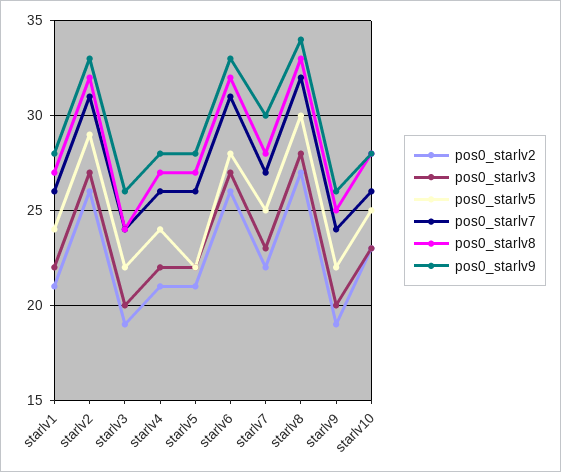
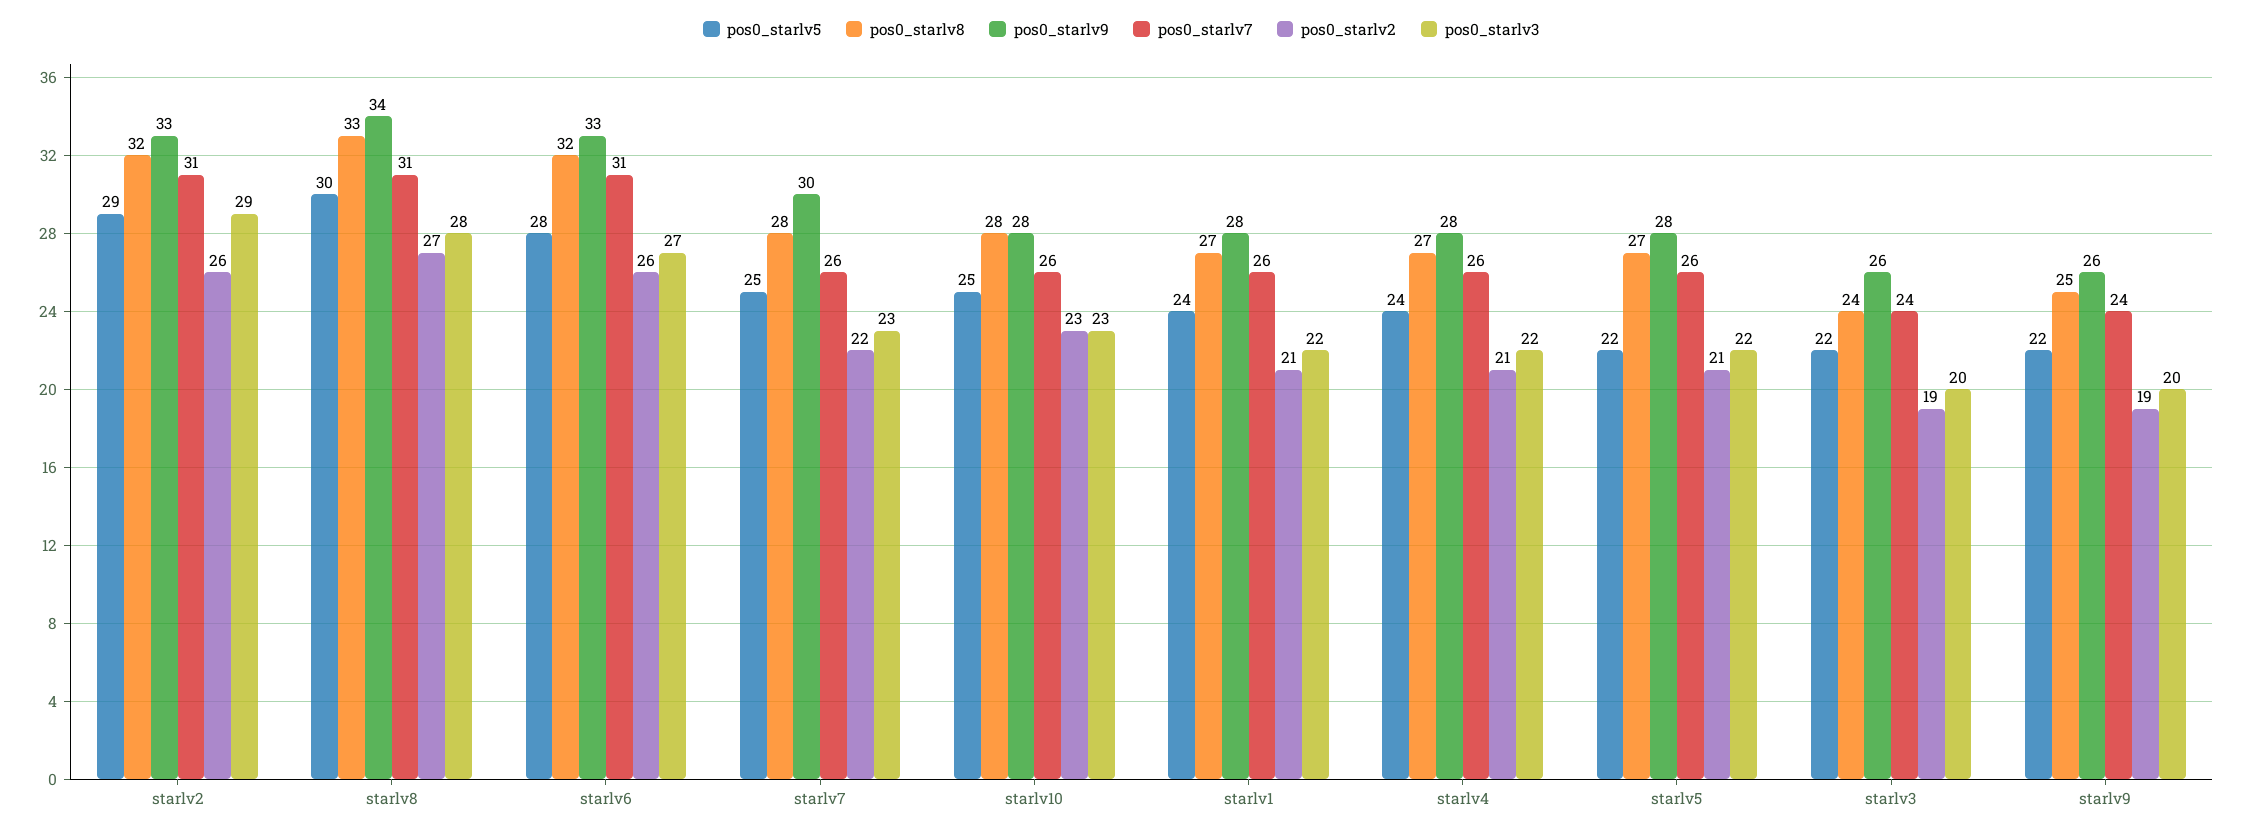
pos0_starlv3, starlv2: 27 -> 29
pos0_starlv7, starlv7: 27 -> 26
pos0_starlv7, starlv8: 32 -> 31

